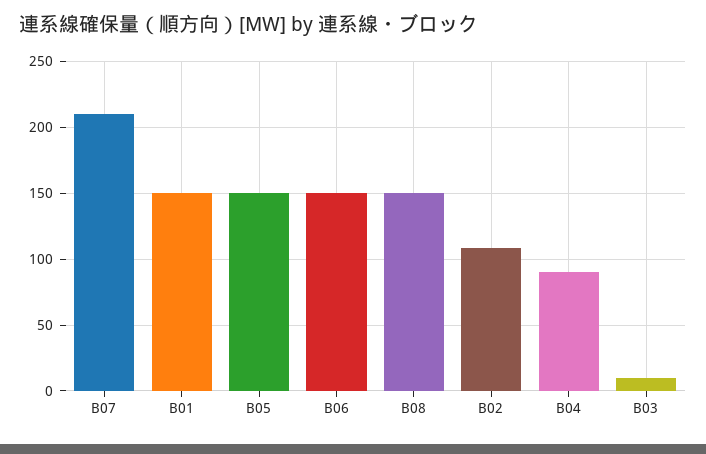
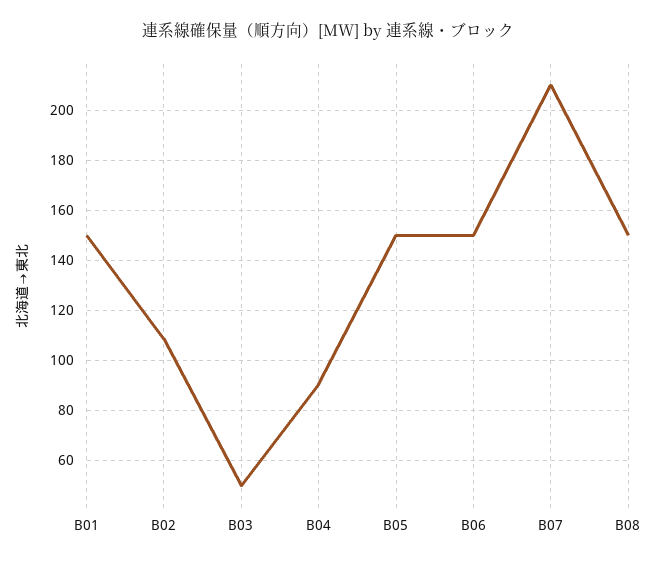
B03: 10 -> 50

